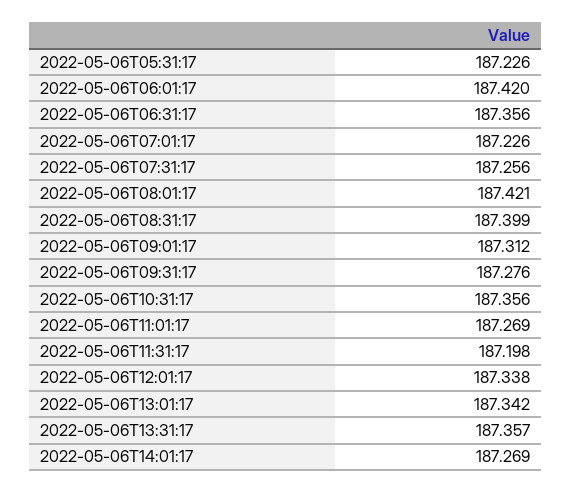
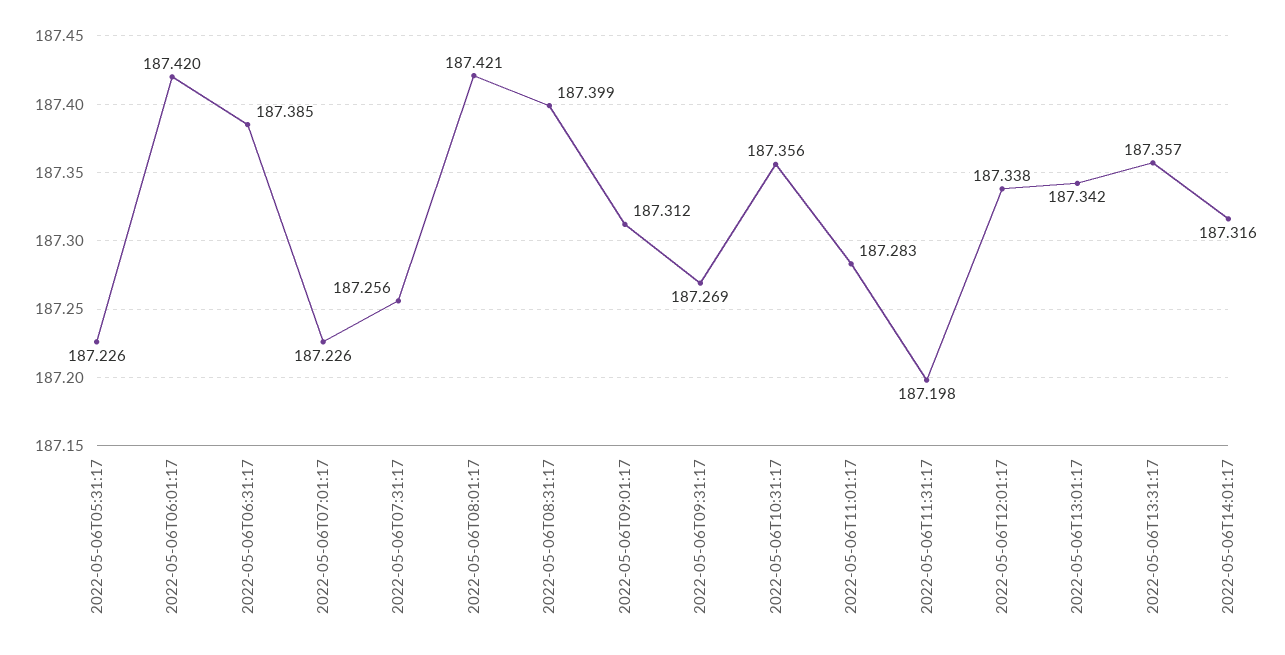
2022-05-06T06:31:17: 187.356 -> 187.385
2022-05-06T09:31:17: 187.276 -> 187.269
2022-05-06T11:01:17: 187.269 -> 187.283
2022-05-06T14:01:17: 187.269 -> 187.316

